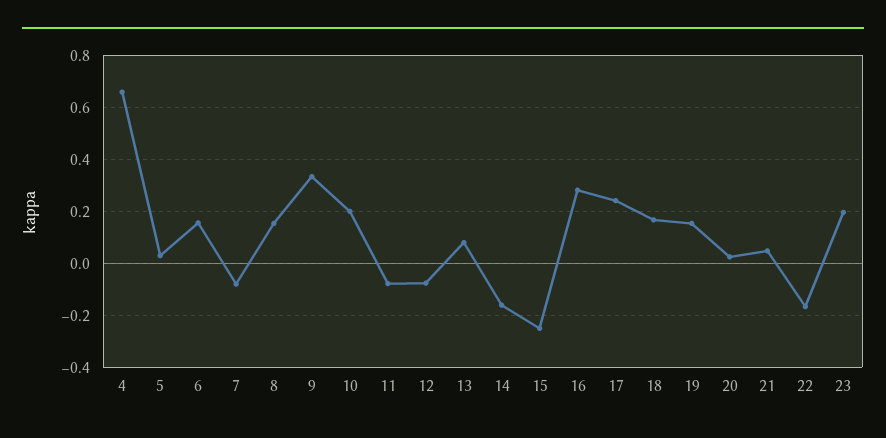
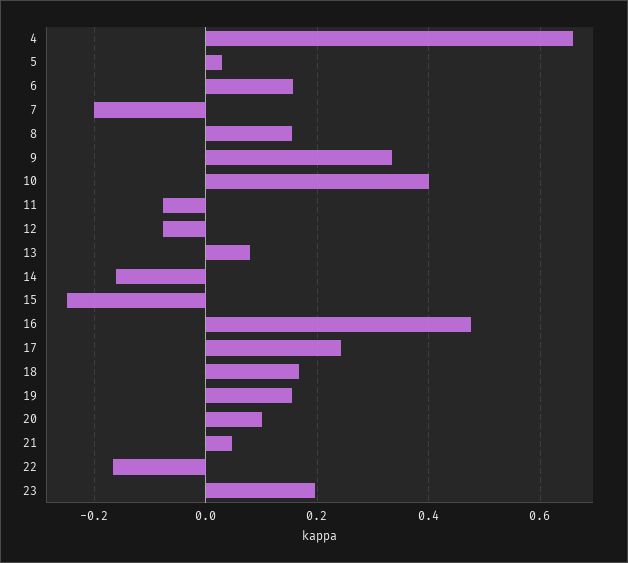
7: -0.075 -> -0.2
10: 0.2 -> 0.4
16: 0.275 -> 0.48
20: 0.025 -> 0.1

